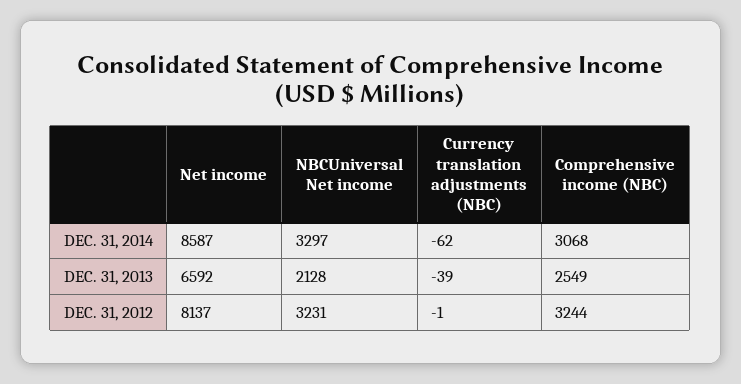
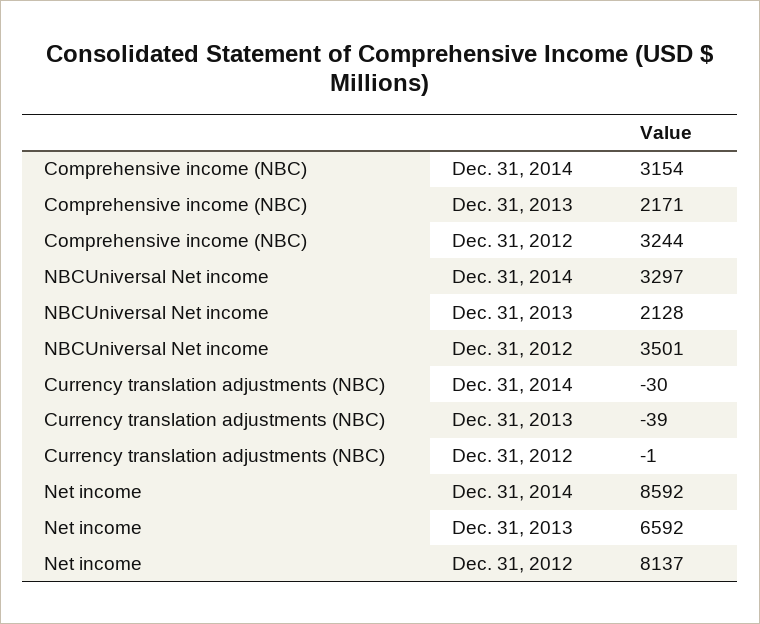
Net income, DEC. 31, 2014: 8587 -> 8592
Currency translation adjustments (NBC), DEC. 31, 2014: -62 -> -30
Comprehensive income (NBC), DEC. 31, 2014: 3068 -> 3154
Comprehensive income (NBC), DEC. 31, 2013: 2549 -> 2171
NBCUniversal Net income, DEC. 31, 2012: 3231 -> 3501

